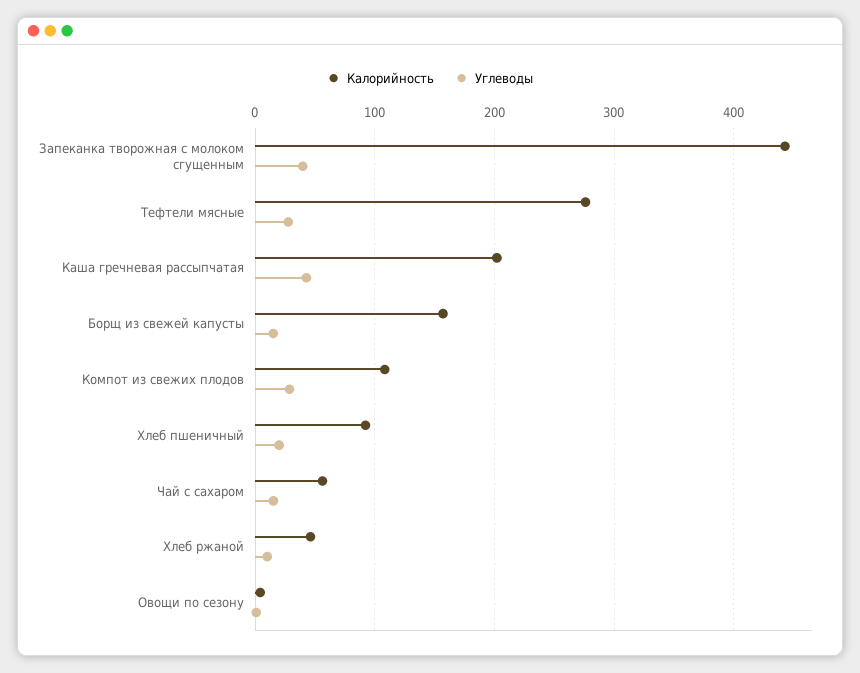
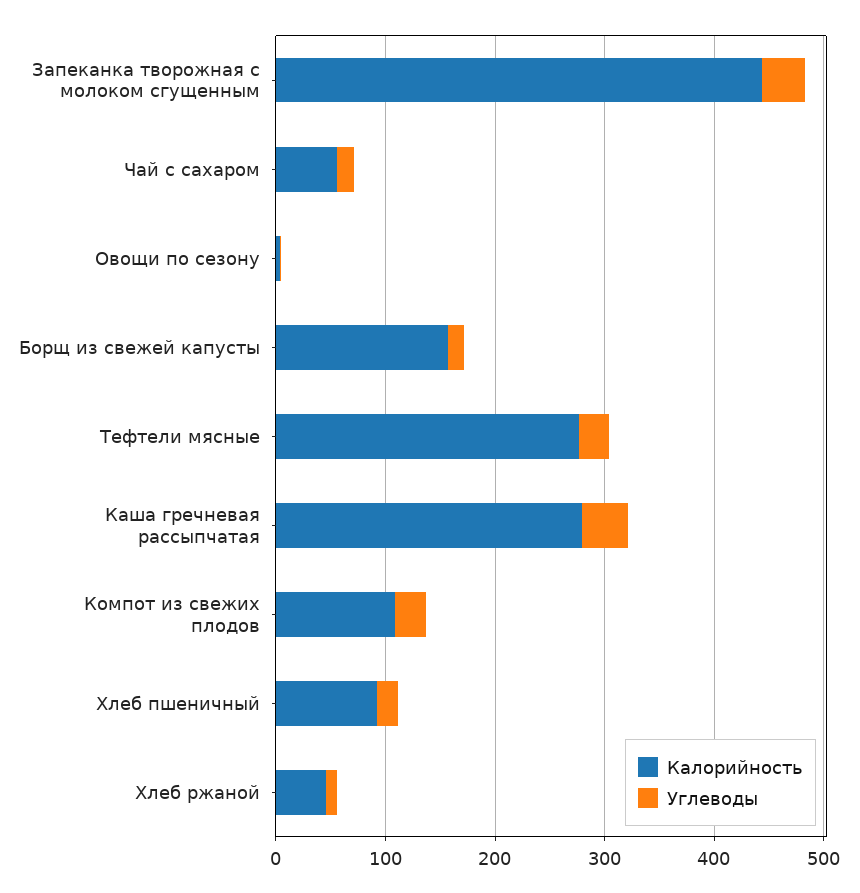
Калорийность, Каша гречневая рассыпчатая: 200 -> 280

